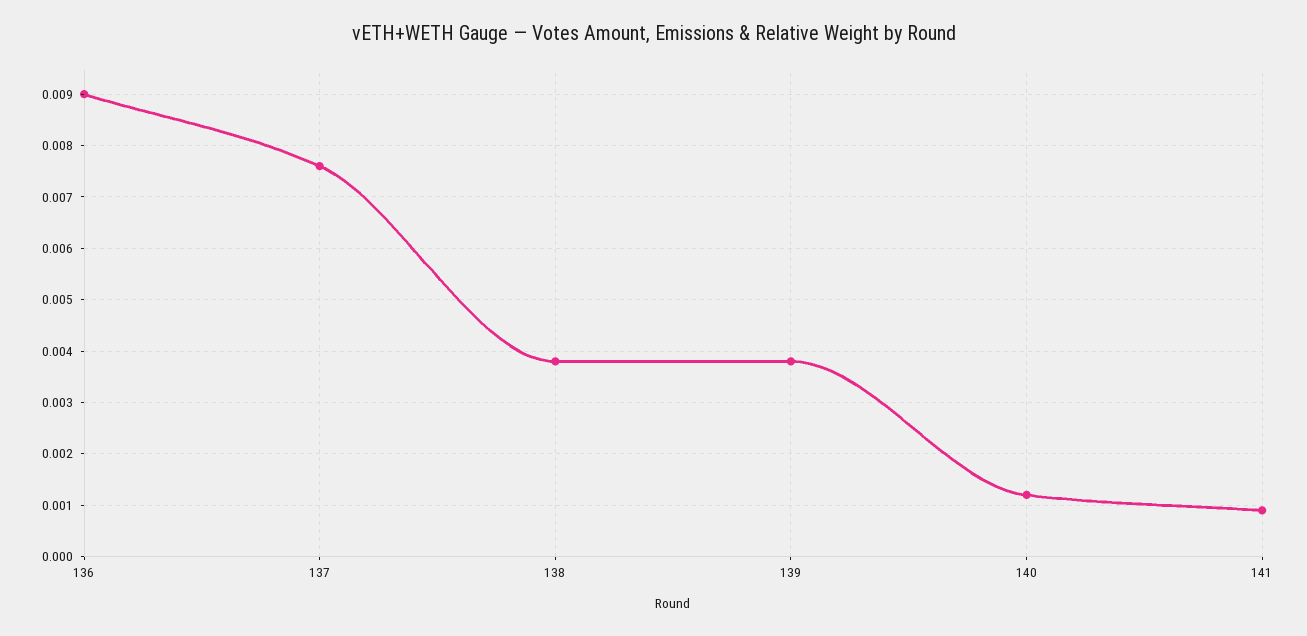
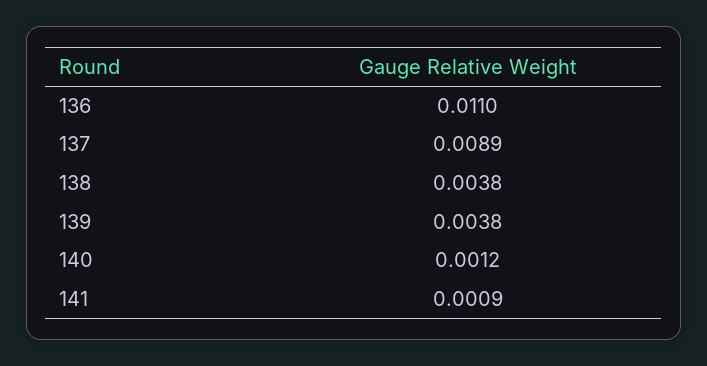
136: 0.009 -> 0.011
137: 0.0075 -> 0.0089

